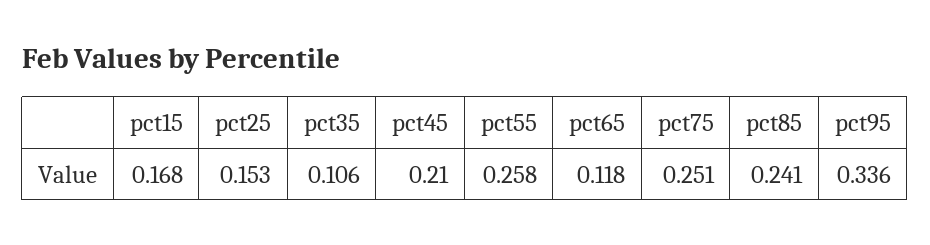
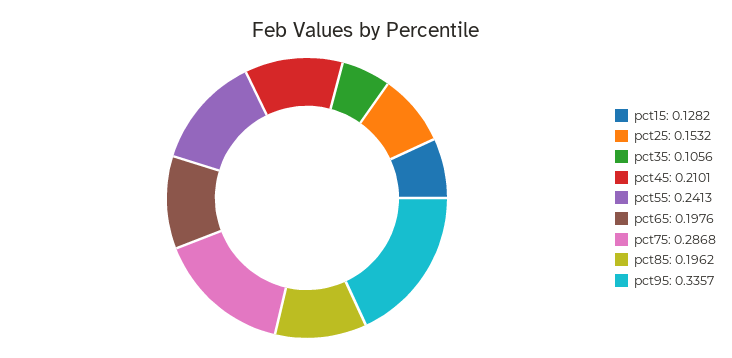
pct15: 0.168 -> 0.1282
pct55: 0.258 -> 0.2413
pct65: 0.118 -> 0.1976
pct75: 0.251 -> 0.2868
pct85: 0.241 -> 0.1962

